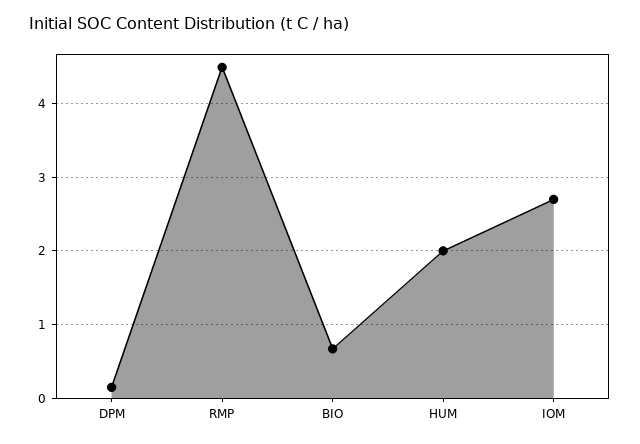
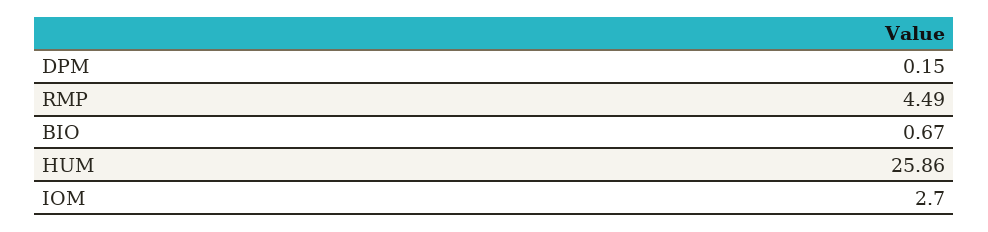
HUM: 2 -> 25.86

